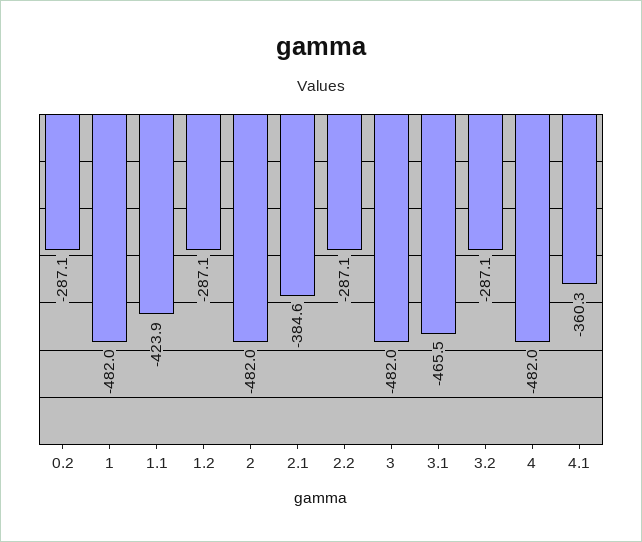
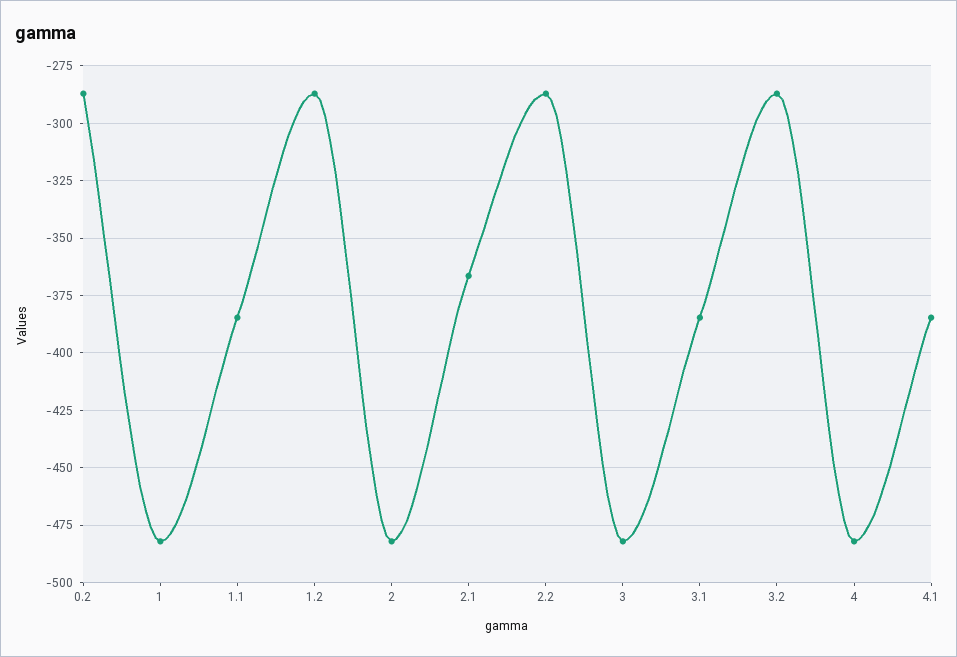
1.1: -423.9 -> -385
2.1: -384.6 -> -365
3.1: -465.5 -> -385
4.1: -360.3 -> -385

